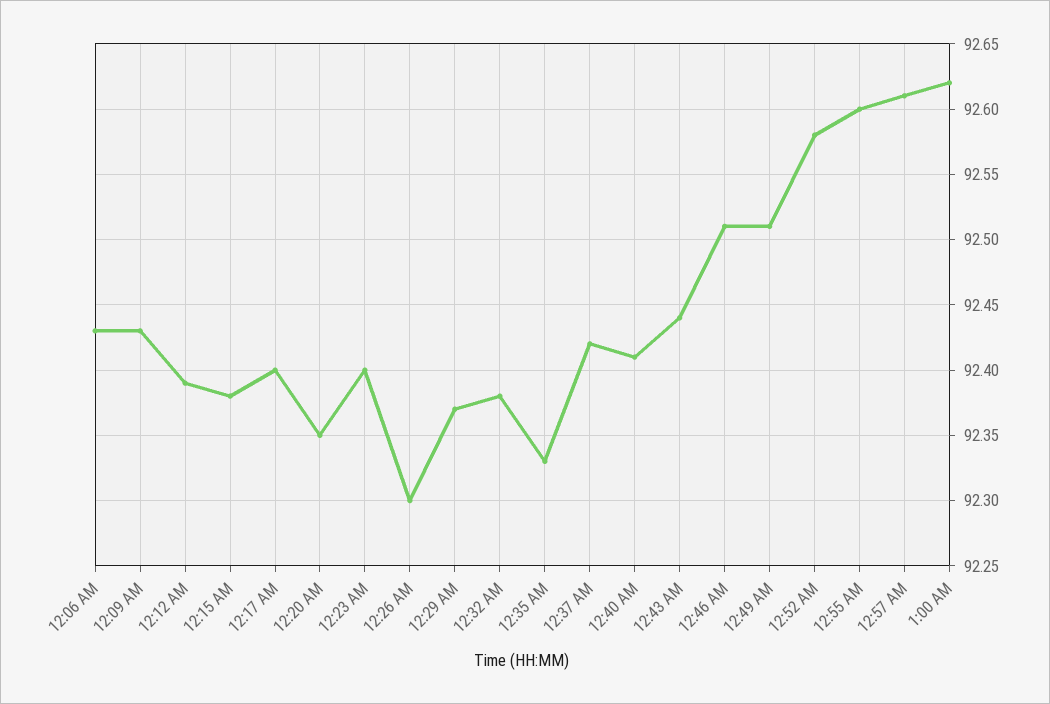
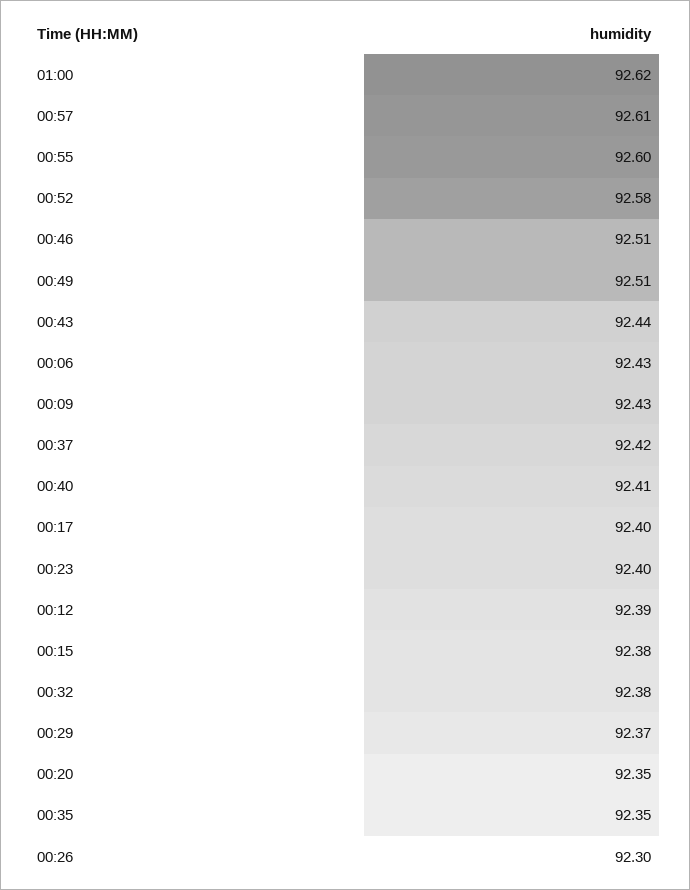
12:35 AM: 92.33 -> 92.35

